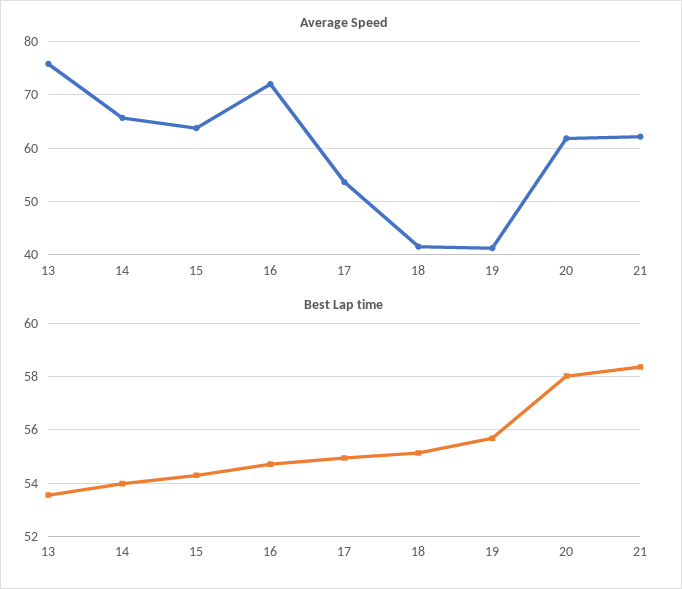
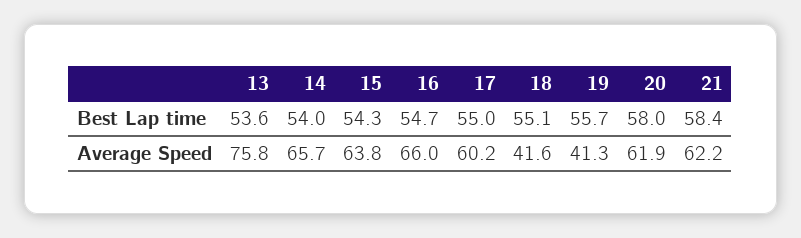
Average Speed, 16: 72 -> 66
Average Speed, 17: 54 -> 60.2

